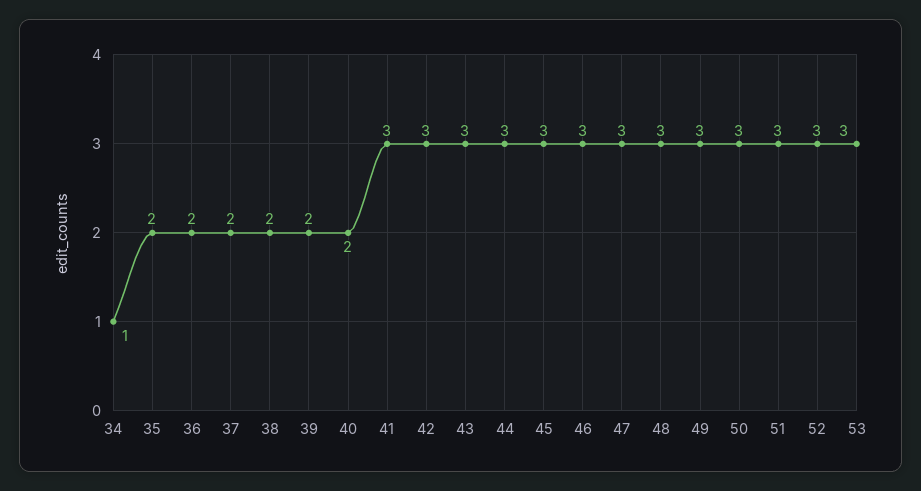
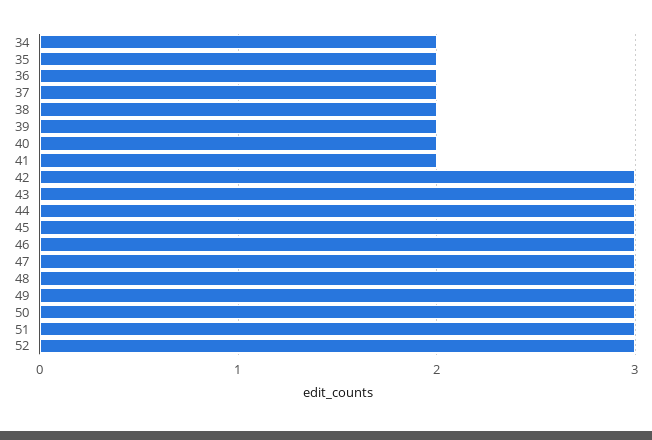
34: 1 -> 2
41: 3 -> 2
53: 3 -> none

